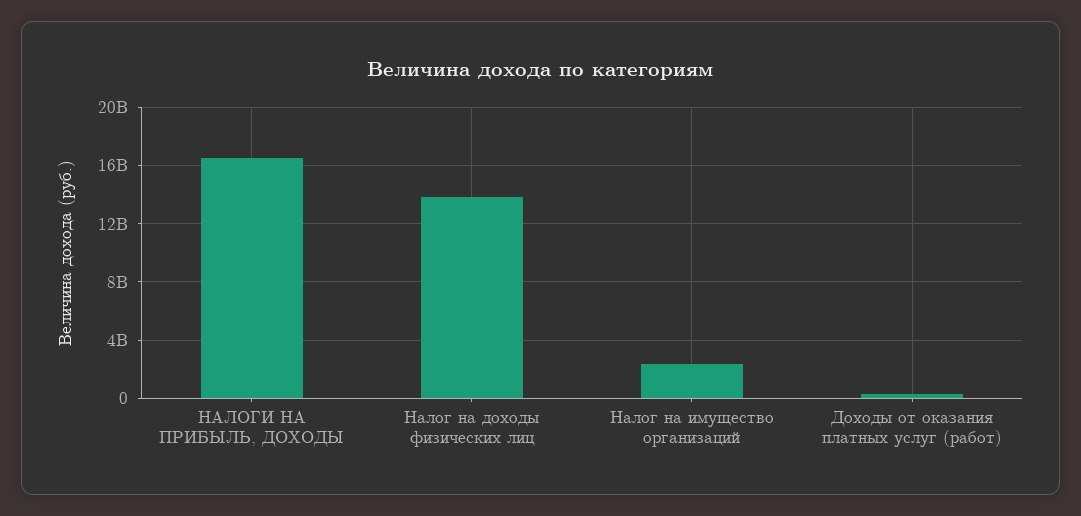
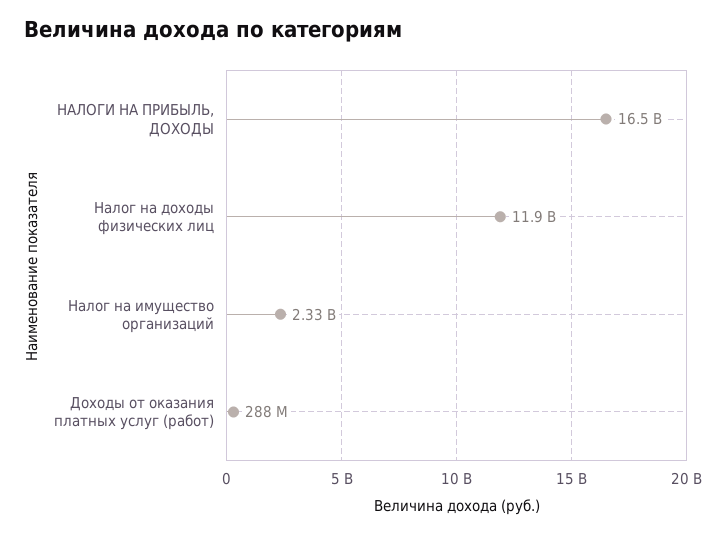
Налог на доходы физических лиц: 14000000000 -> 11900000000

